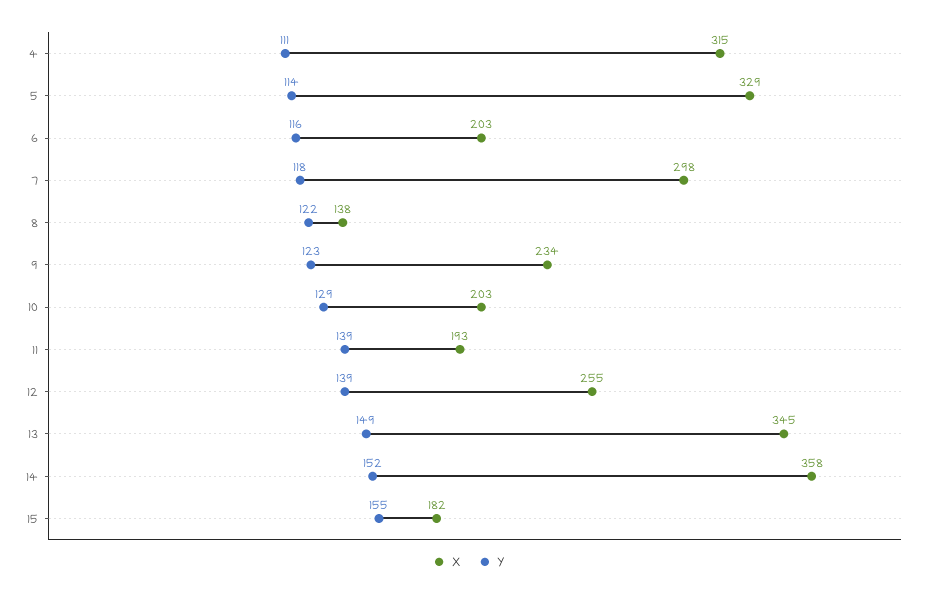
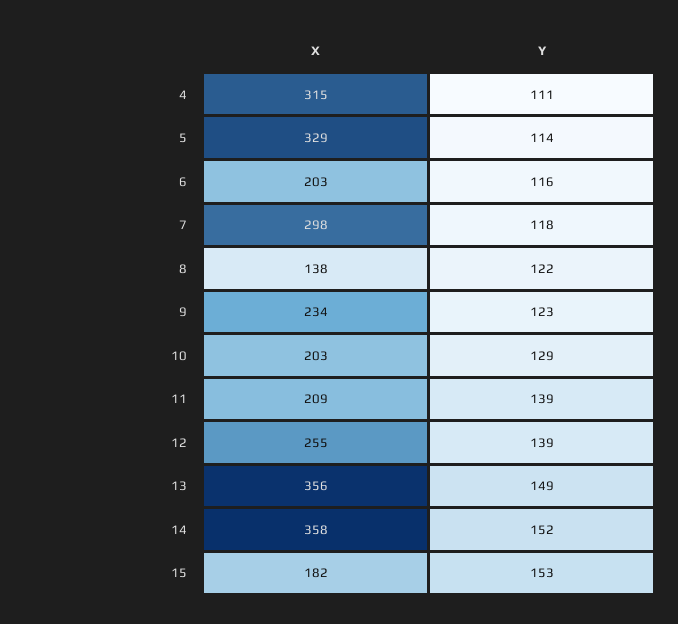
X, 11: 193 -> 209
X, 13: 345 -> 356
Y, 15: 155 -> 153

